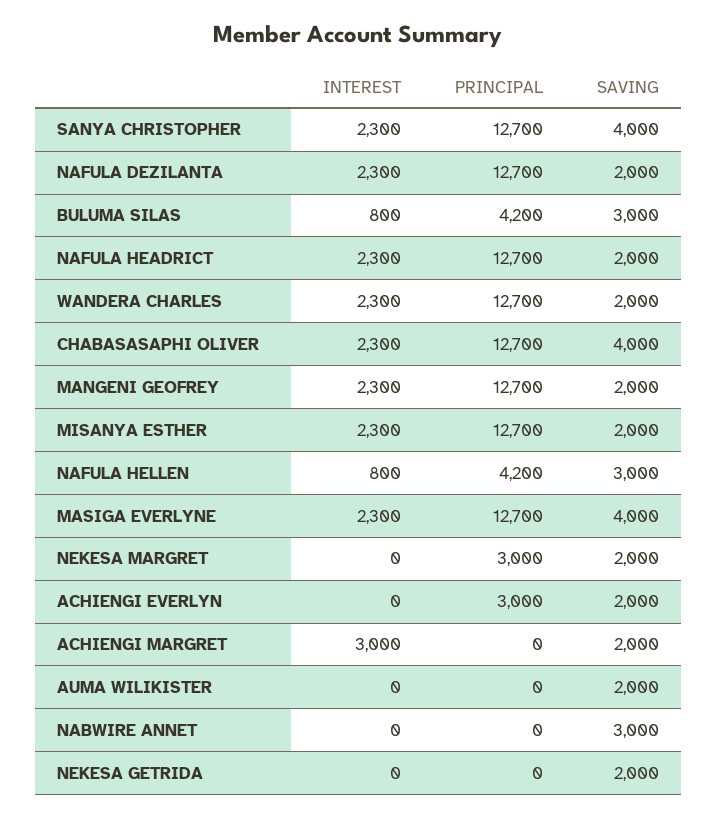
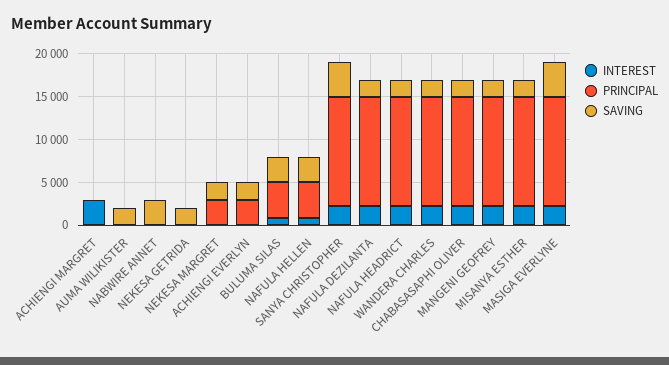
SAVING, CHABASASAPHI OLIVER: 4000 -> 2000
SAVING, ACHIENGI MARGRET: 2000 -> 0

